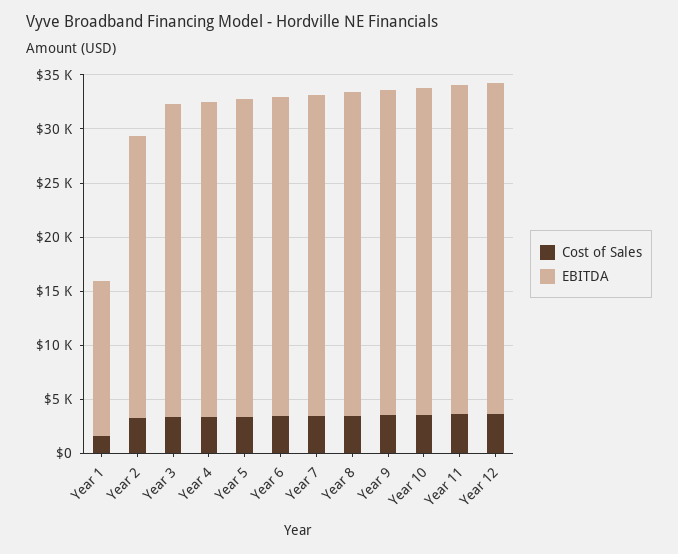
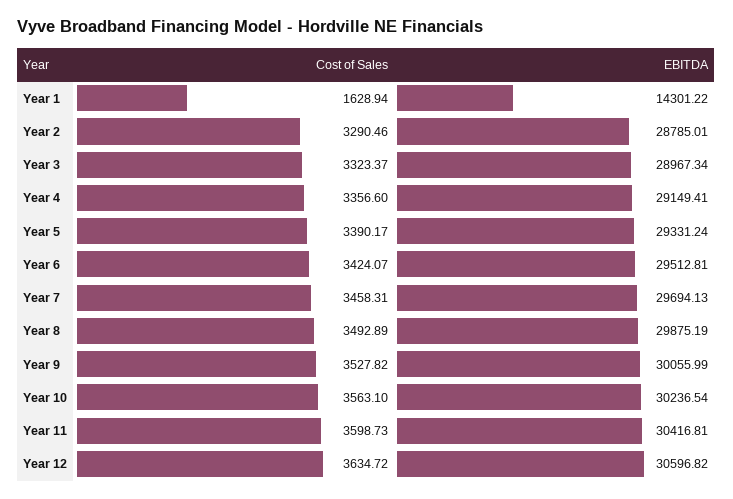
EBITDA, Year 2: 26000 -> 28785.01

